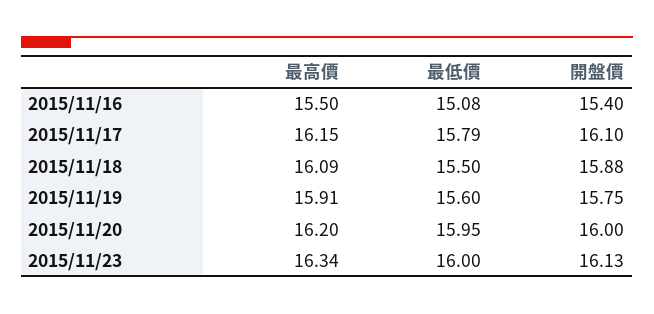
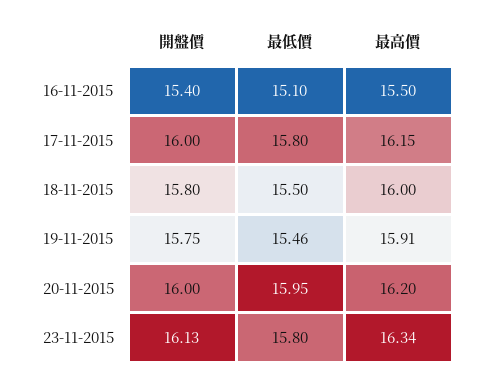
最低價, 2015/11/16: 15.08 -> 15.1
最低價, 2015/11/17: 15.79 -> 15.8
開盤價, 2015/11/17: 16.1 -> 16
最高價, 2015/11/18: 16.09 -> 16
開盤價, 2015/11/18: 15.88 -> 15.8
最低價, 2015/11/19: 15.6 -> 15.46
最低價, 2015/11/23: 16 -> 15.8

